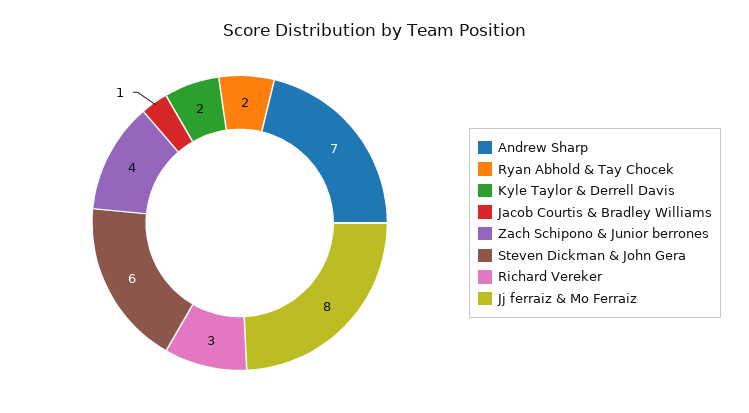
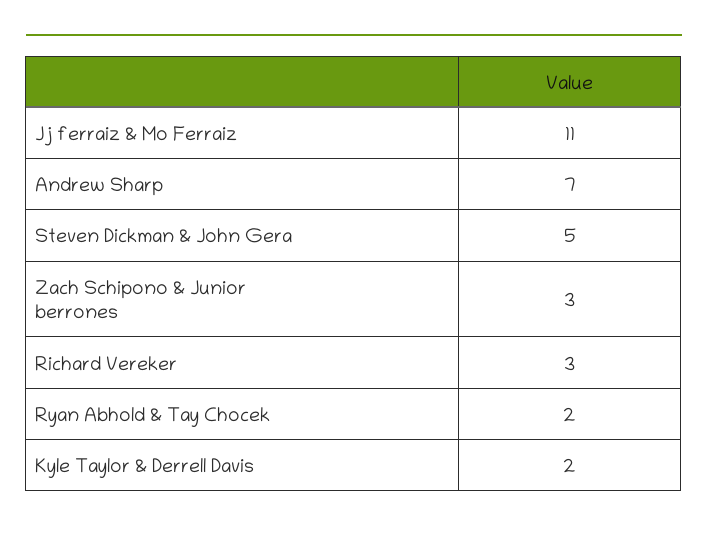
Jacob Courtis & Bradley Williams: 1 -> none
Zach Schipono & Junior berrones: 4 -> 3
Steven Dickman & John Gera: 6 -> 5
Jj ferraiz & Mo Ferraiz: 8 -> 11

